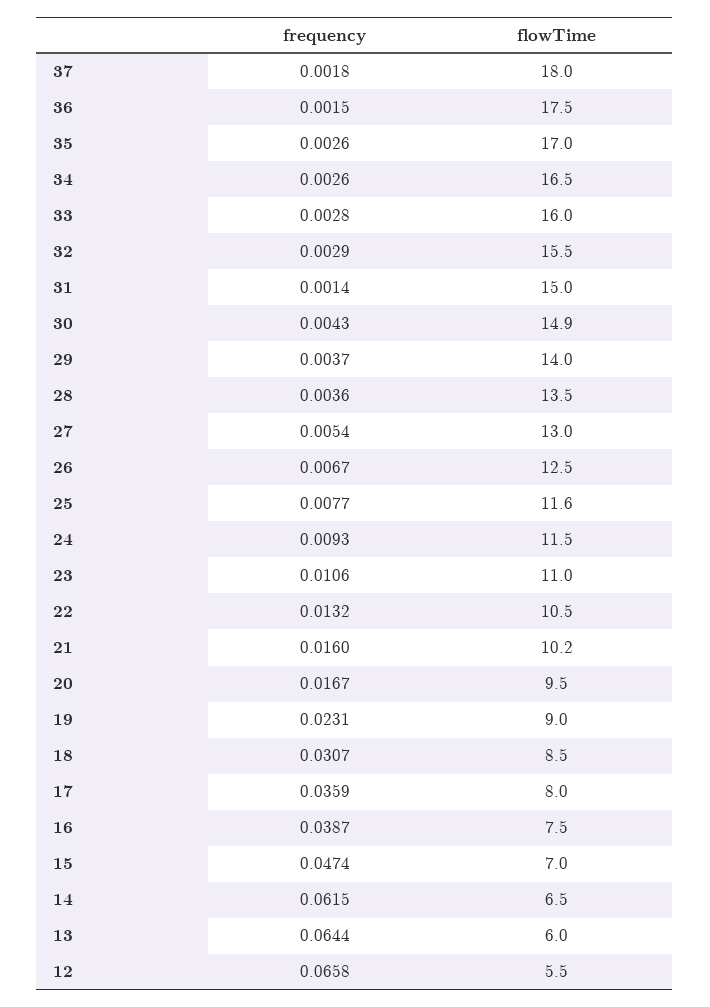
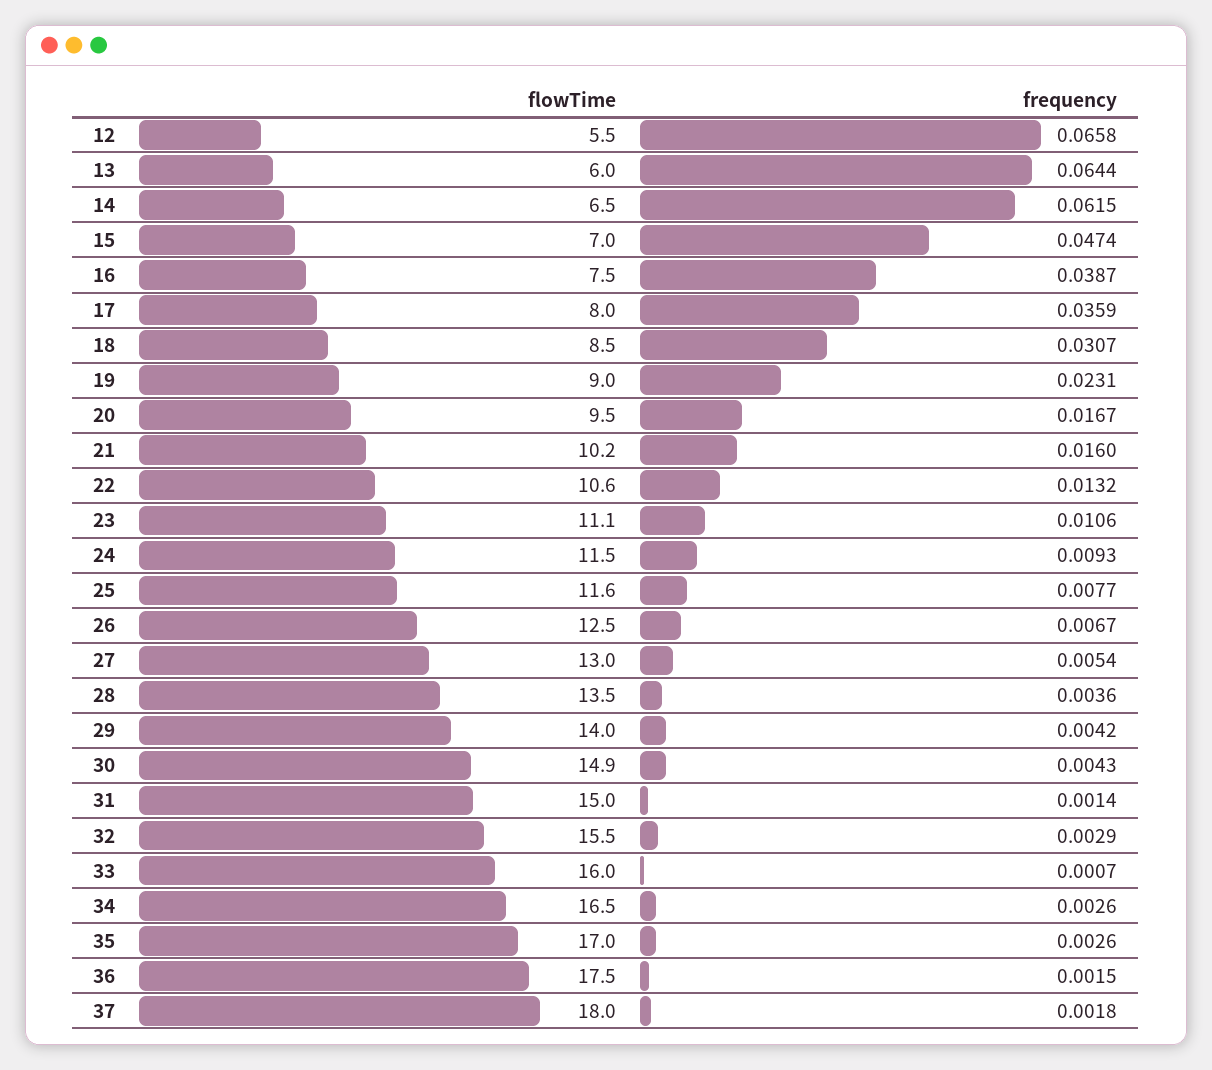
frequency, 33: 0.0028 -> 0.0007
frequency, 29: 0.0037 -> 0.0042
flowTime, 23: 11 -> 11.1
flowTime, 22: 10.5 -> 10.6

